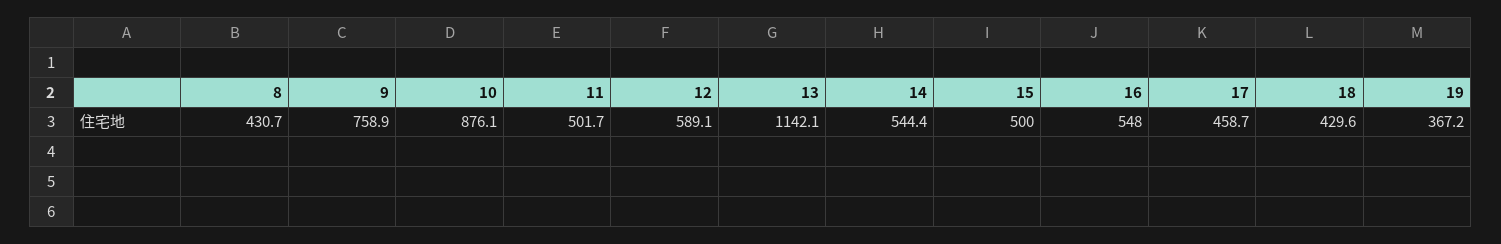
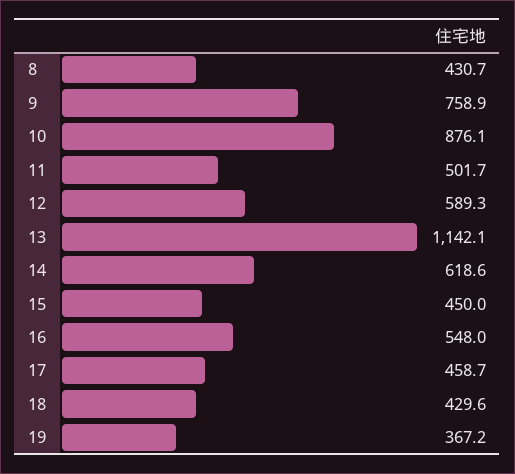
12: 589.1 -> 589.3
14: 544.4 -> 618.6
15: 500 -> 450

